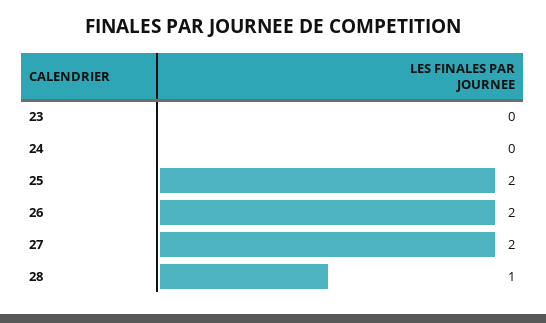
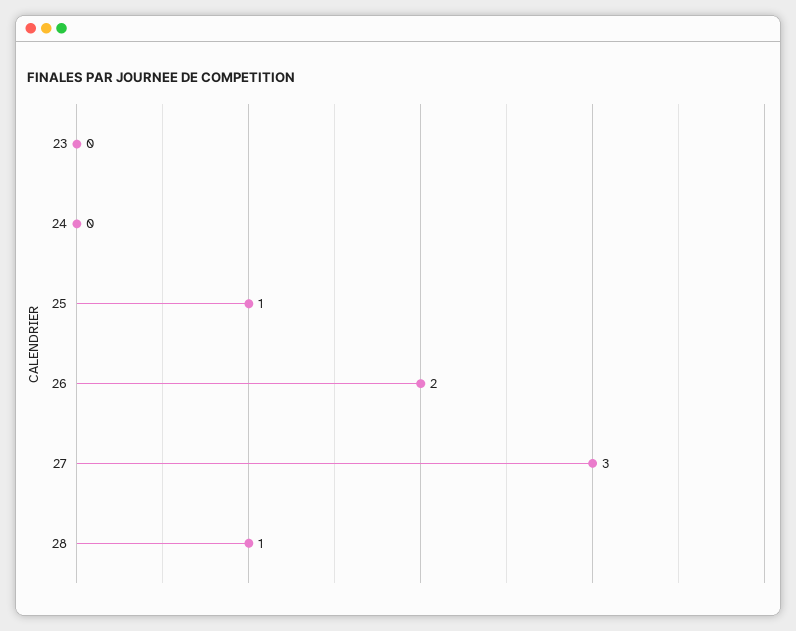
25: 2 -> 1
27: 2 -> 3

